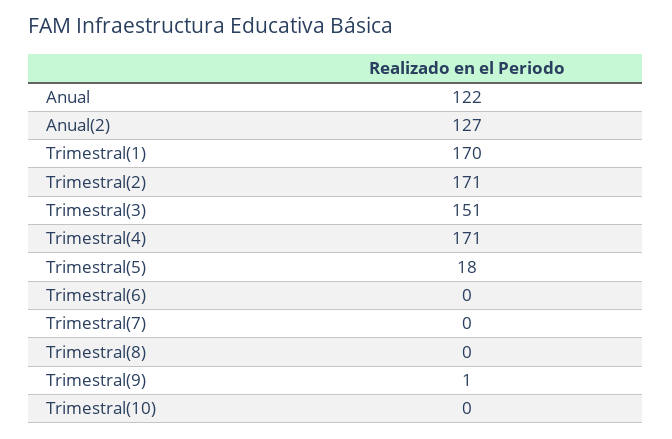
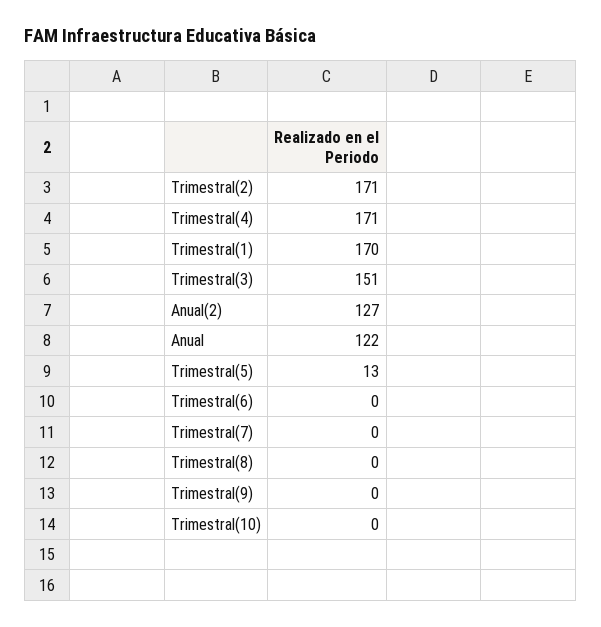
Trimestral(5): 18 -> 13
Trimestral(9): 1 -> 0

